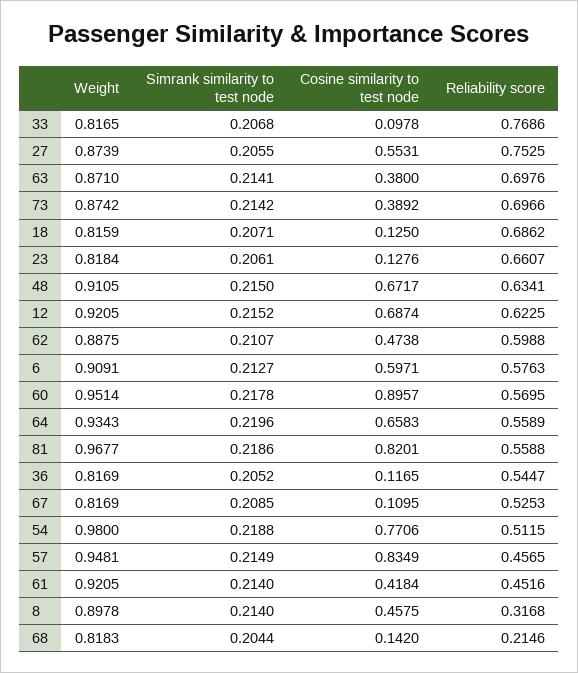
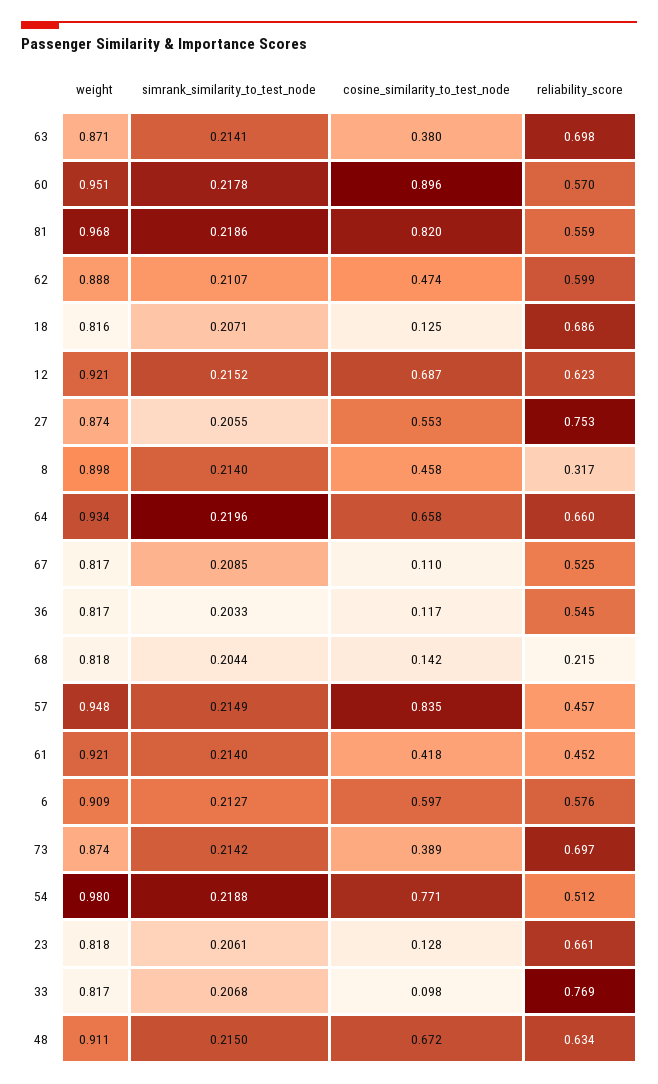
Reliability score, 64: 0.5589 -> 0.66
Simrank similarity to test node, 36: 0.2052 -> 0.2033

